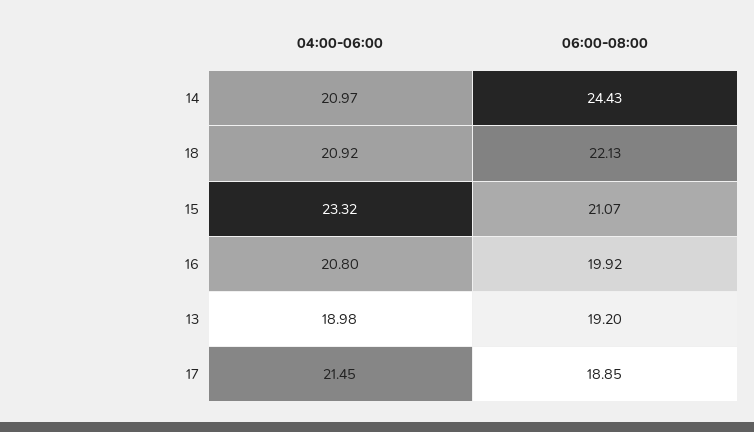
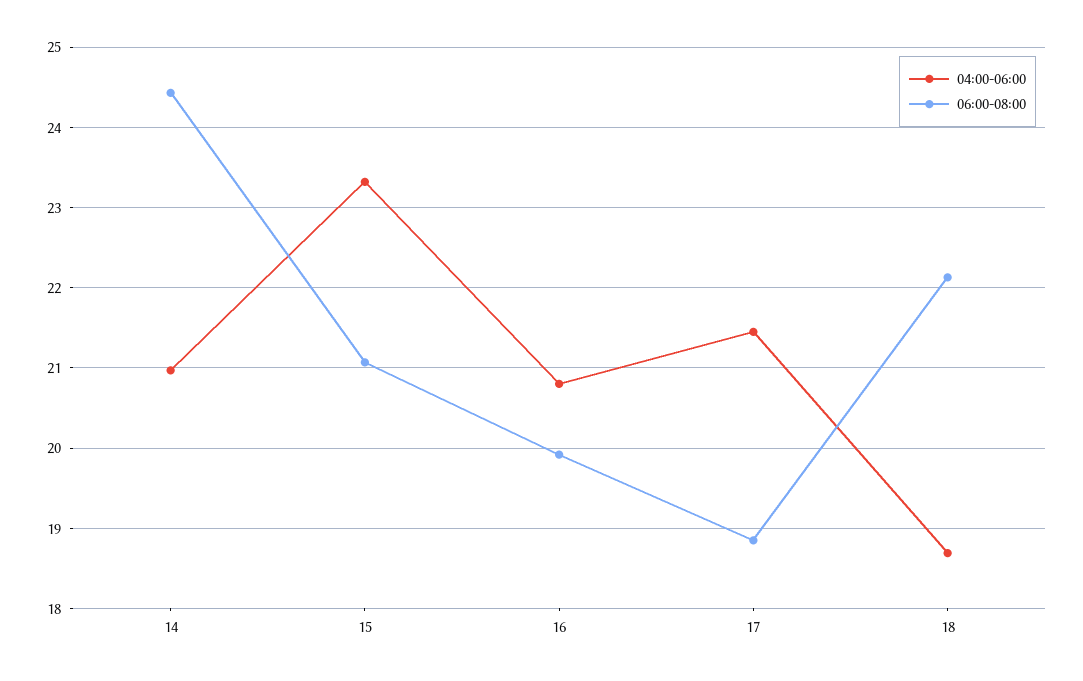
04:00-06:00, 18: 20.92 -> 18.7
04:00-06:00, 13: 18.98 -> none
06:00-08:00, 13: 19.2 -> none

